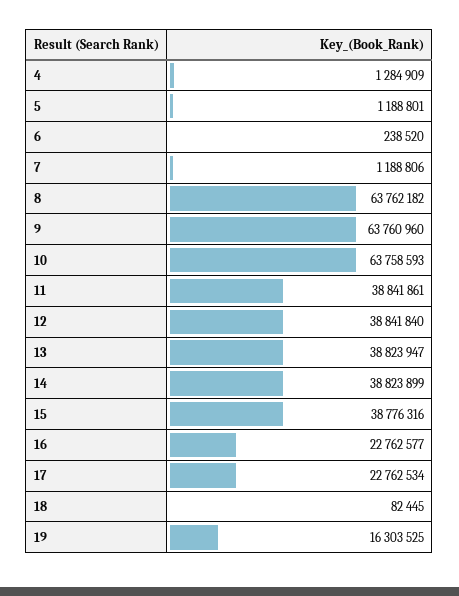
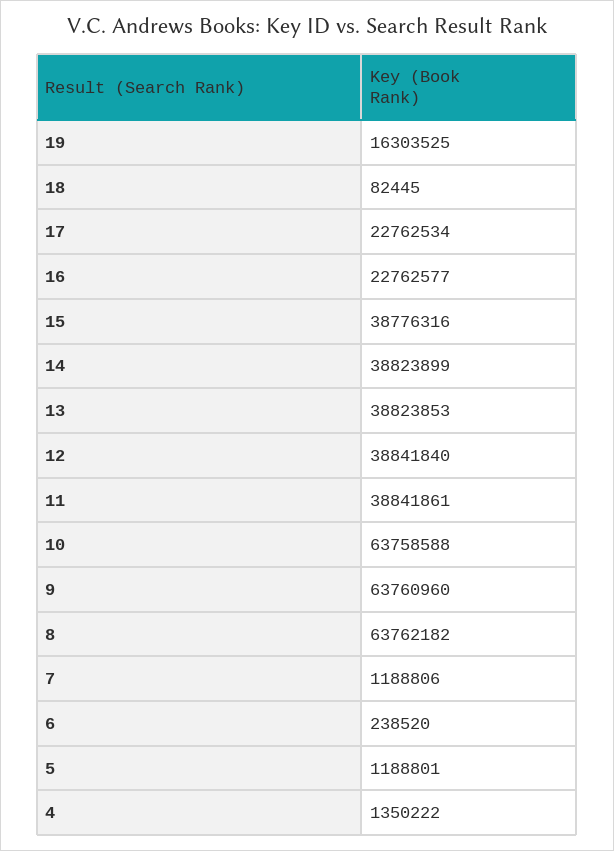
4: 1284909 -> 1350222
10: 63758593 -> 63758588
13: 38823947 -> 38823853

